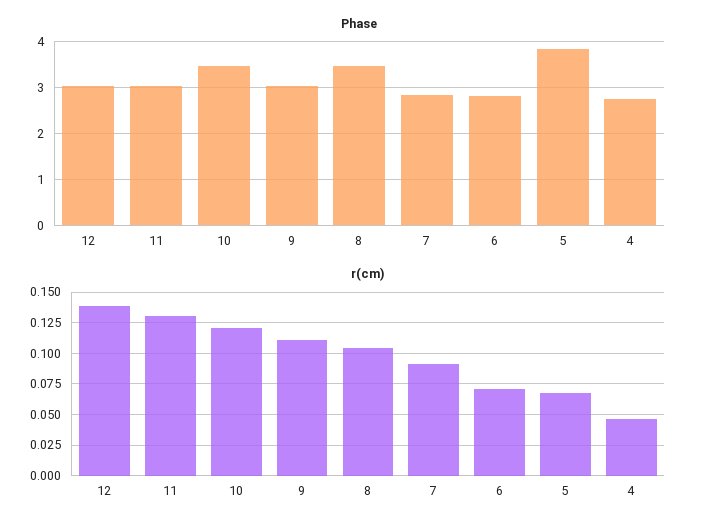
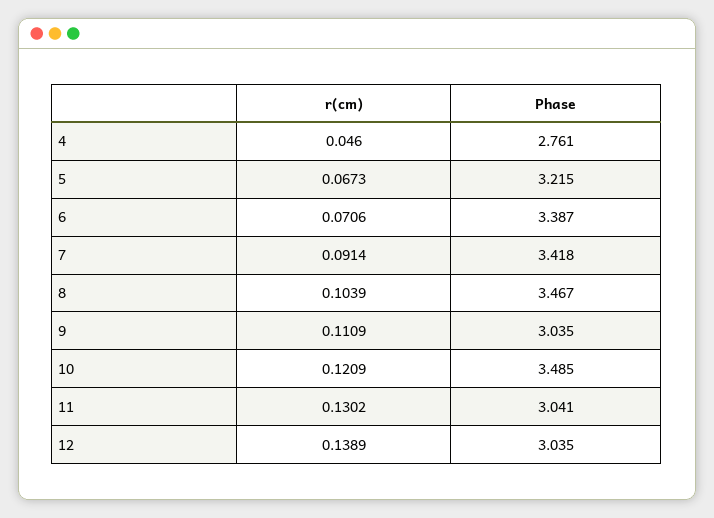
Phase, 7: 2.8 -> 3.418
Phase, 6: 2.8 -> 3.387
Phase, 5: 3.8 -> 3.215

